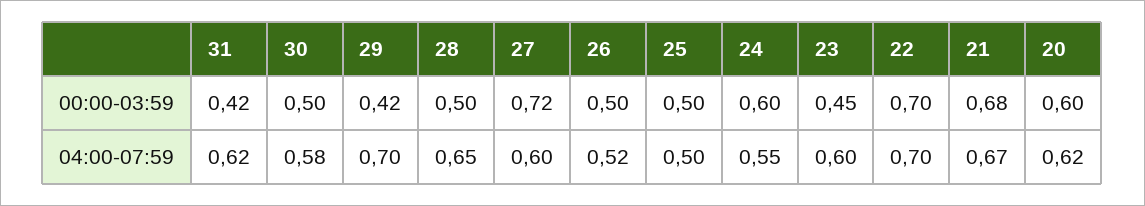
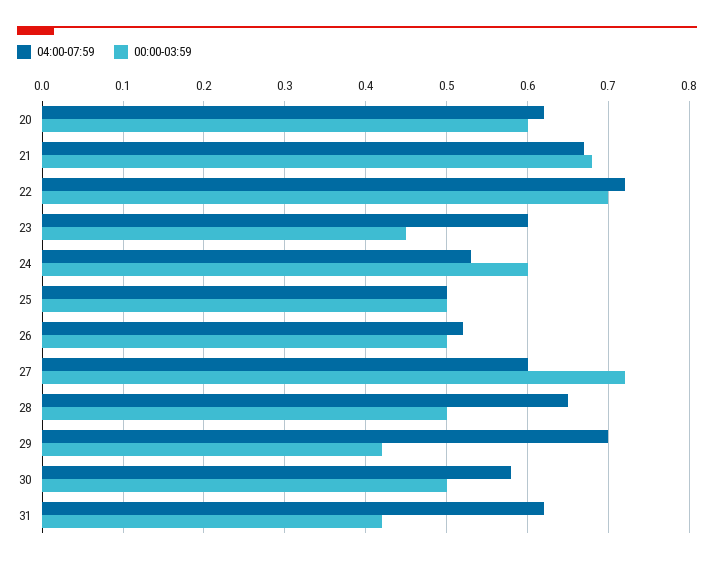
04:00-07:59, 24: 0.55 -> 0.53
04:00-07:59, 22: 0.7 -> 0.72

